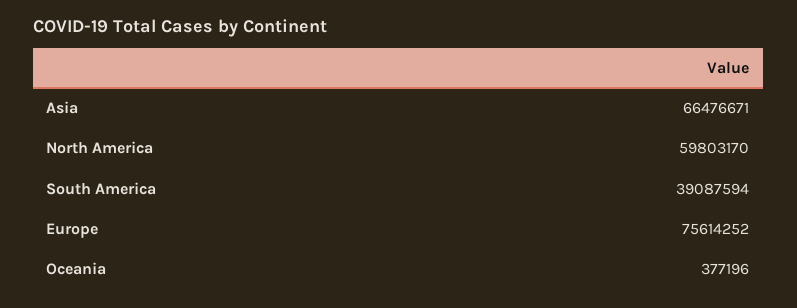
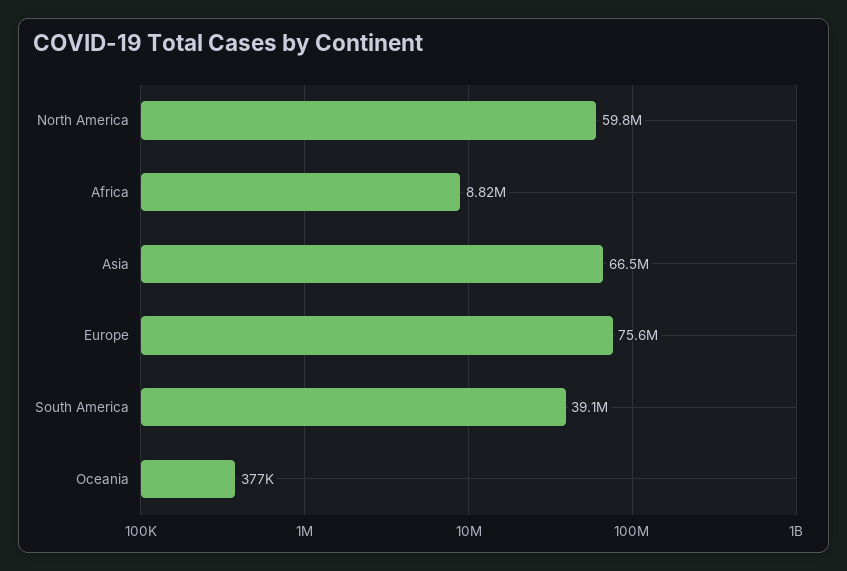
Africa: none -> 8820000

